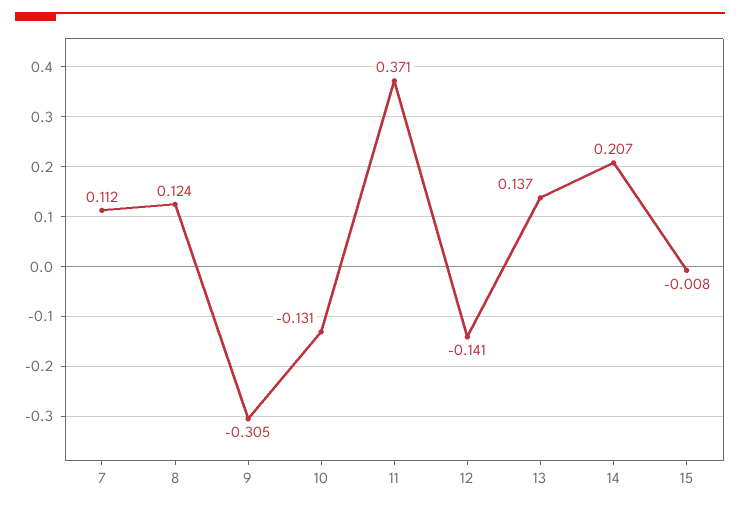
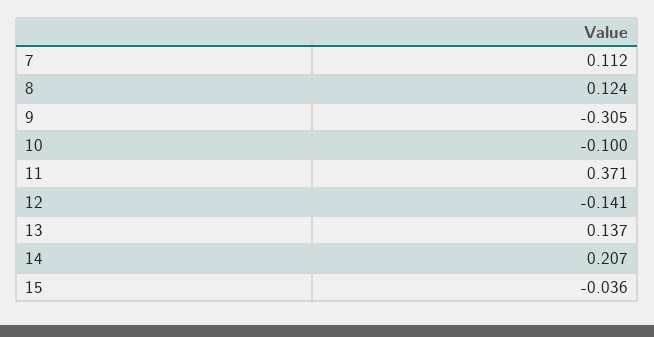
10: -0.131 -> -0.1
15: -0.008 -> -0.036

